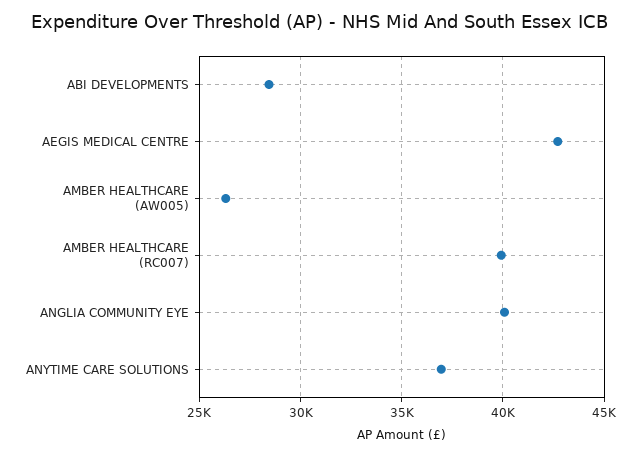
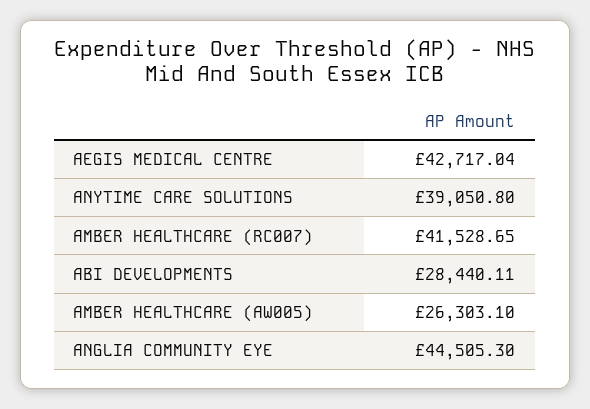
AMBER HEALTHCARE (RC007): 40000 -> 41528.65
ANGLIA COMMUNITY EYE: 40000 -> 44505.3
ANYTIME CARE SOLUTIONS: 37000 -> 39050.8

